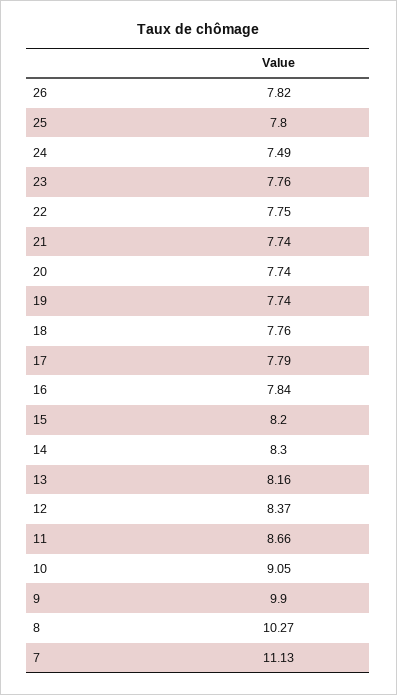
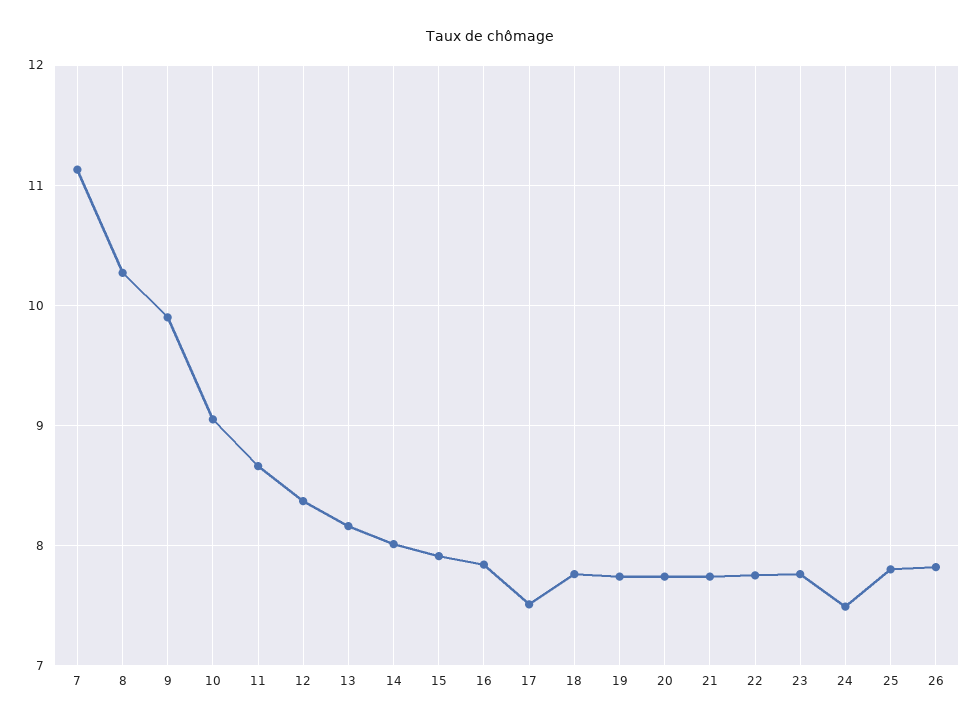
17: 7.79 -> 7.5
15: 8.2 -> 7.9
14: 8.3 -> 8

